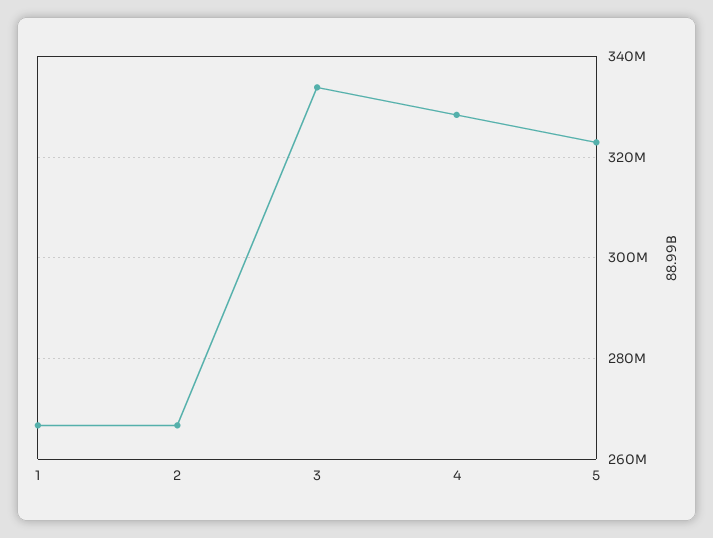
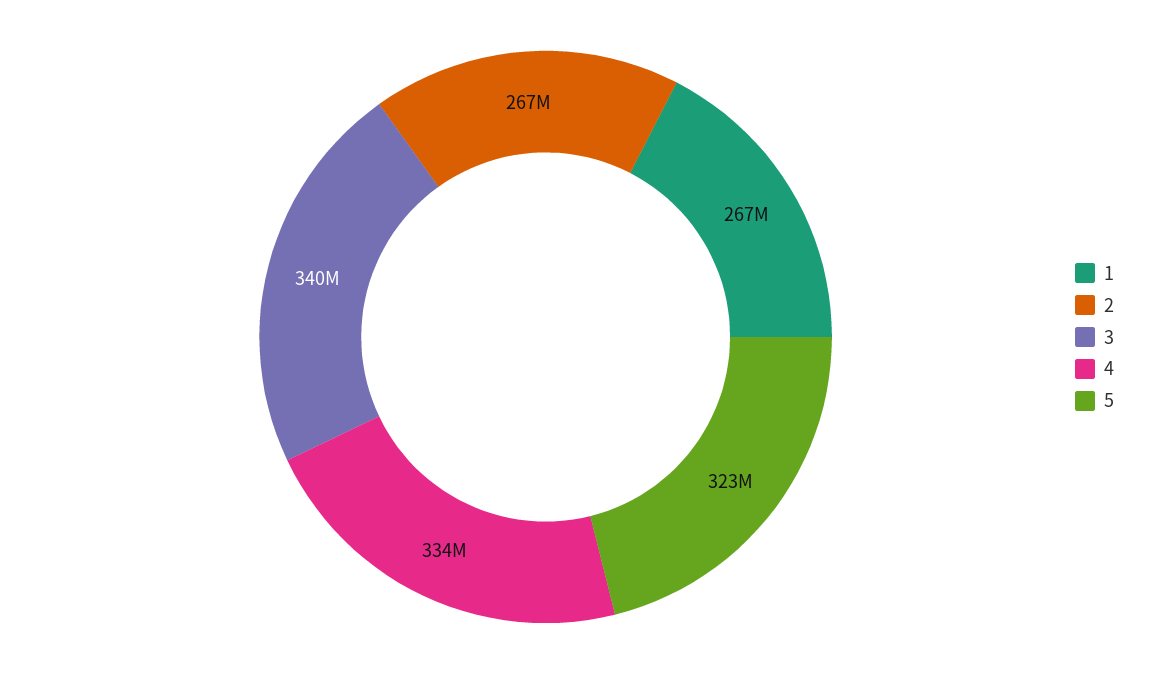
3: 334000000 -> 340000000
4: 328000000 -> 334000000

